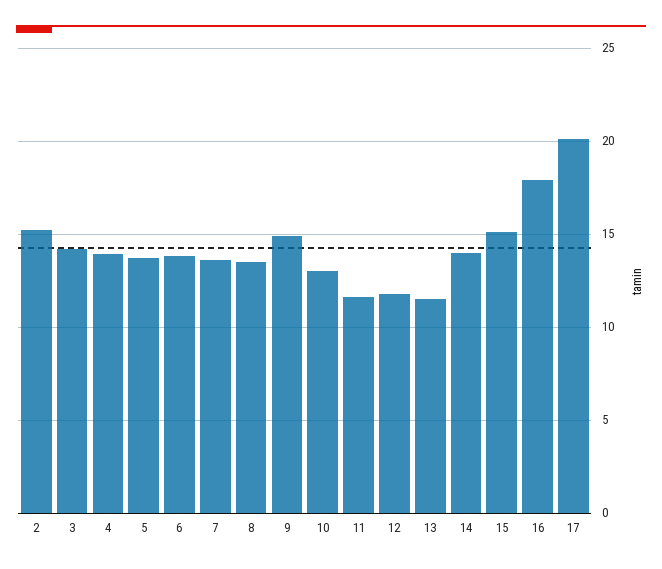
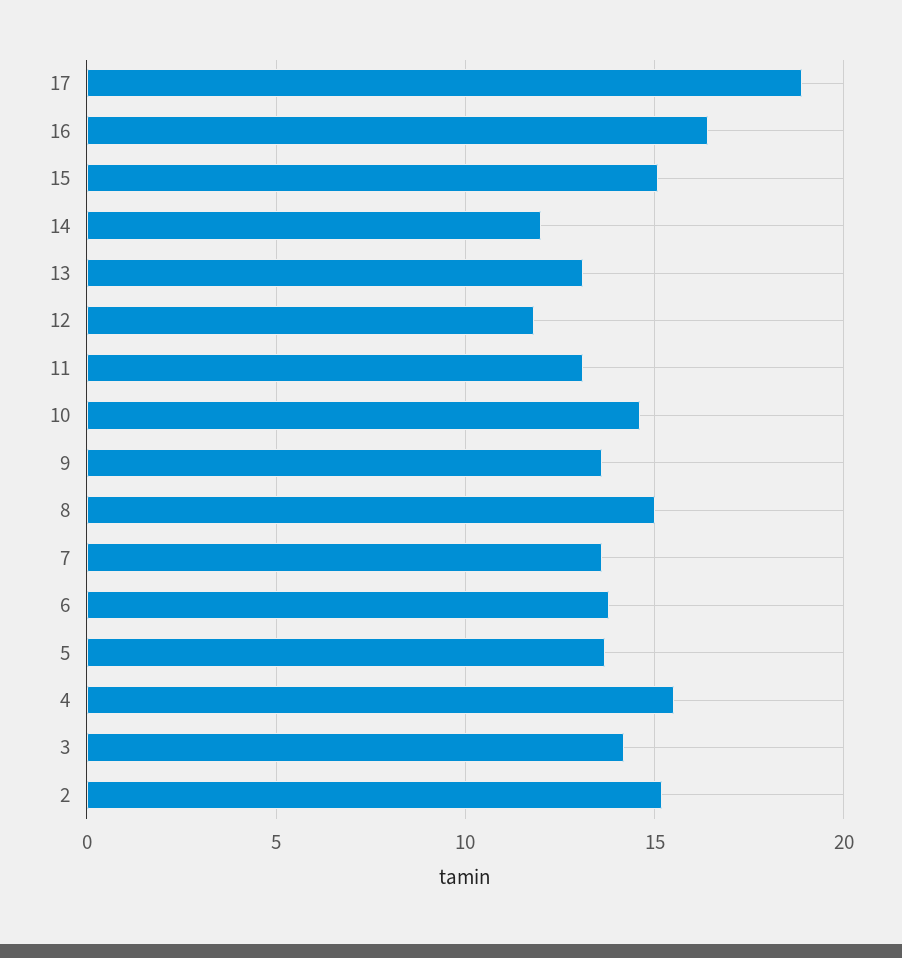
4: 14 -> 15.5
8: 13.5 -> 15
9: 15 -> 13.5
10: 13 -> 14.5
11: 11.5 -> 13
13: 11.5 -> 13
14: 14 -> 12
16: 18 -> 16.5
17: 20 -> 19

